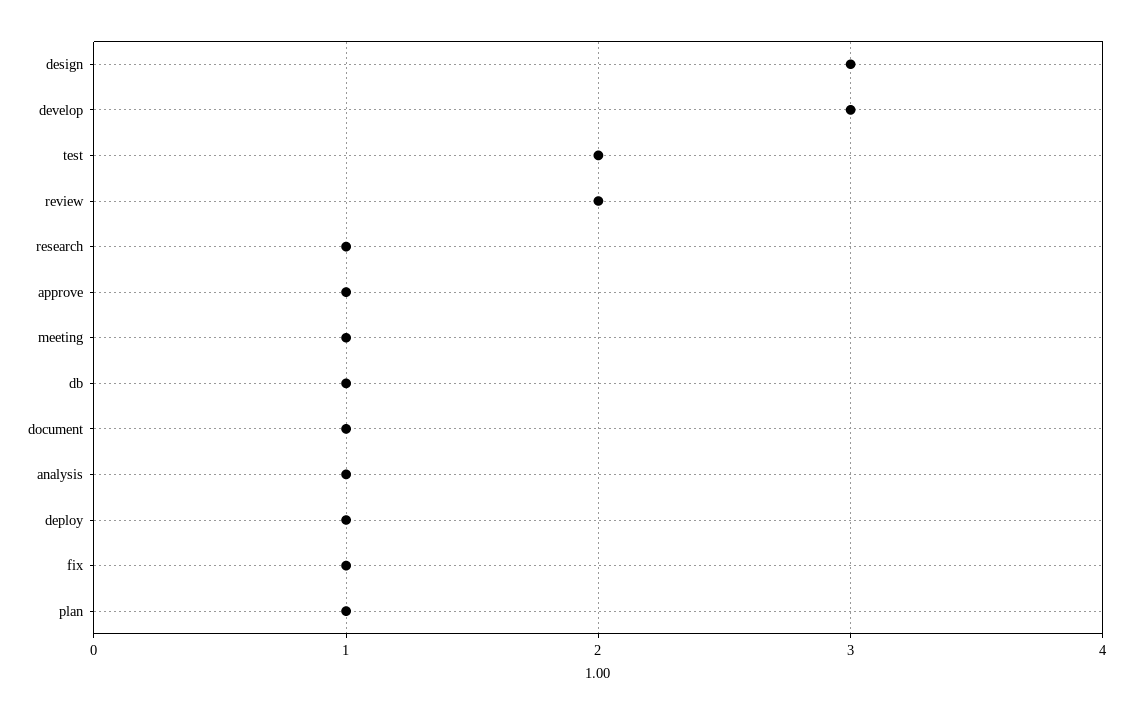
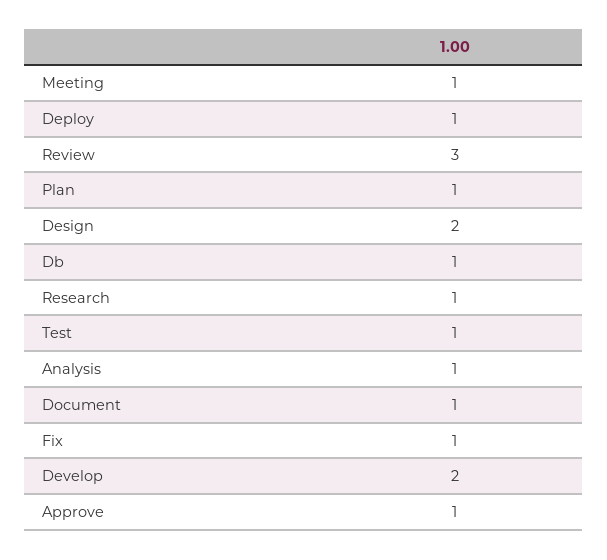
design: 3 -> 2
develop: 3 -> 2
test: 2 -> 1
review: 2 -> 3

